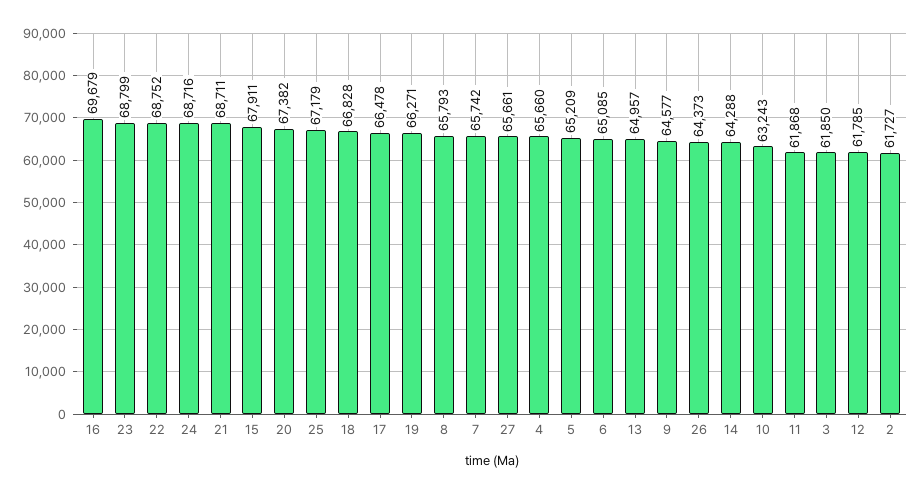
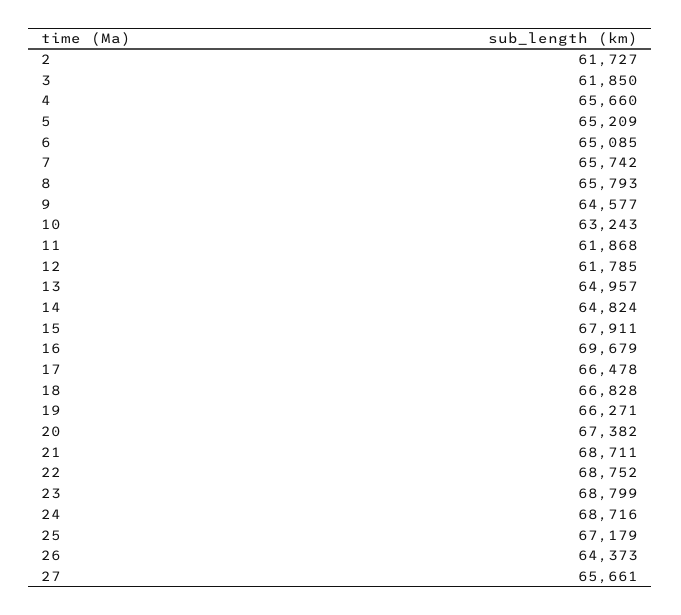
14: 64288 -> 64824

